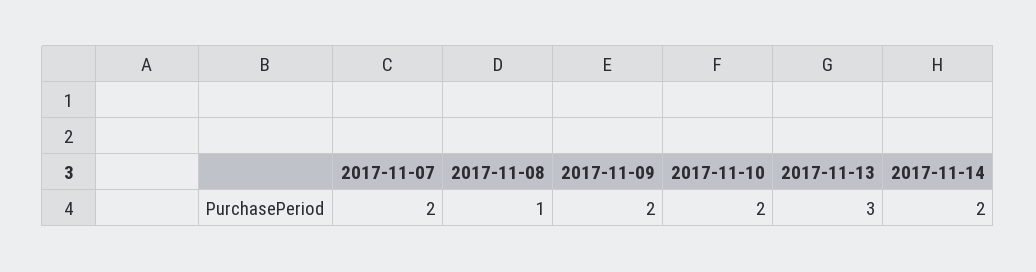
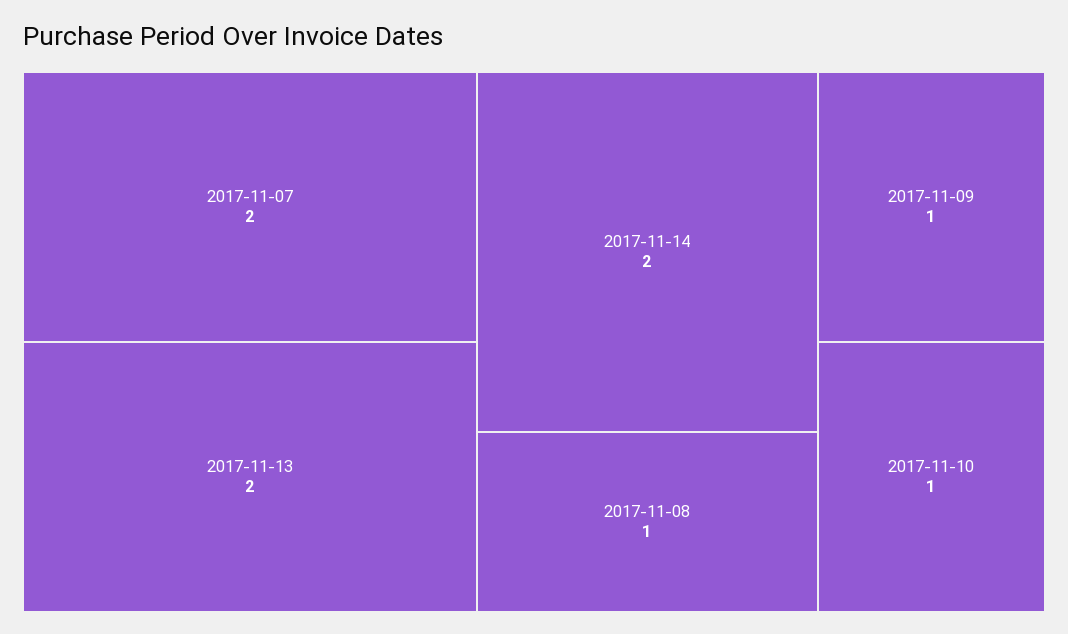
2017-11-09: 2 -> 1
2017-11-10: 2 -> 1
2017-11-13: 3 -> 2

